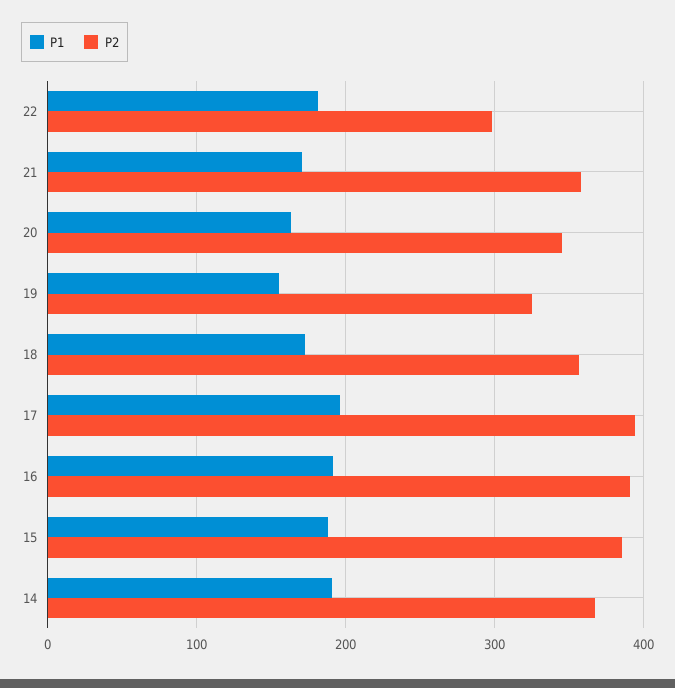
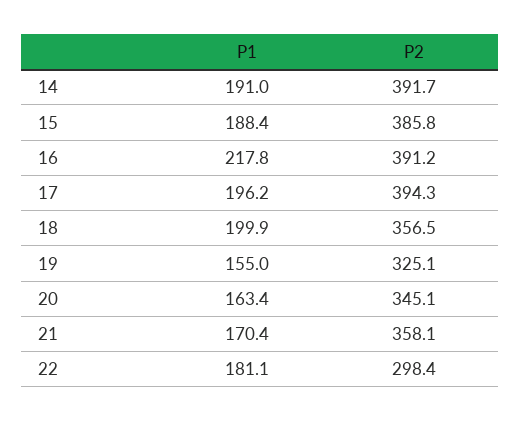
P1, 18: 170 -> 199.9
P1, 16: 190 -> 217.8
P2, 14: 370 -> 391.7

